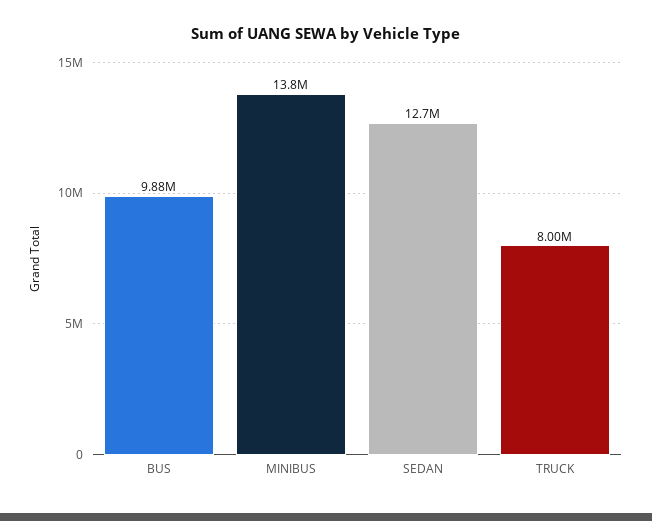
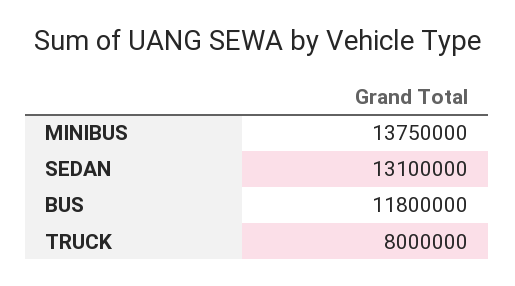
BUS: 9880000 -> 11800000
SEDAN: 12700000 -> 13100000

